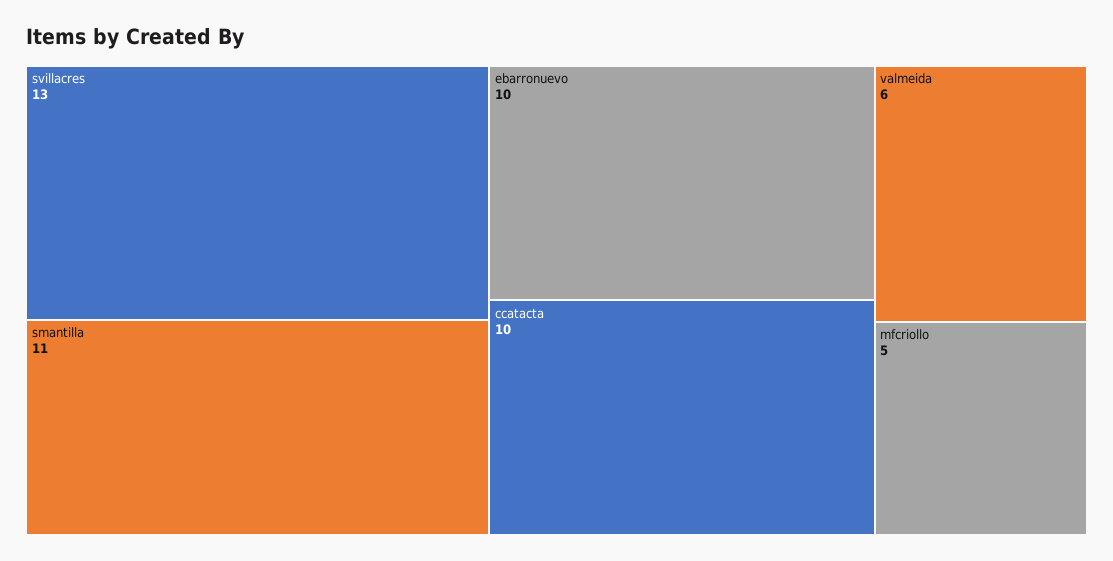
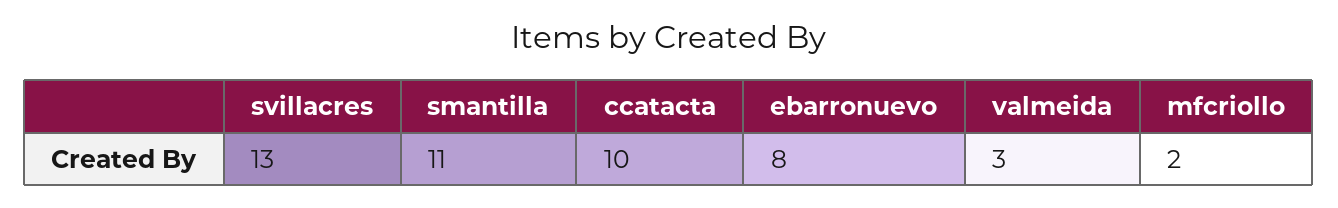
ebarronuevo: 10 -> 8
valmeida: 6 -> 3
mfcriollo: 5 -> 2

